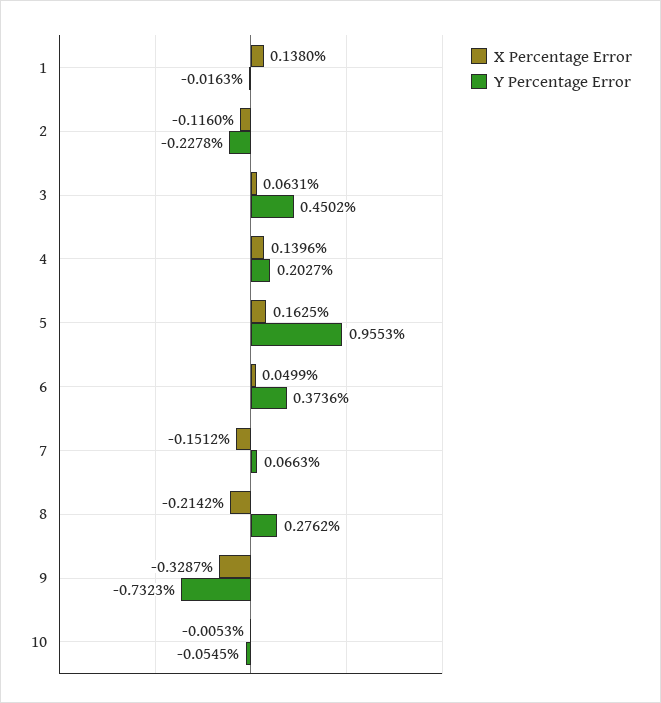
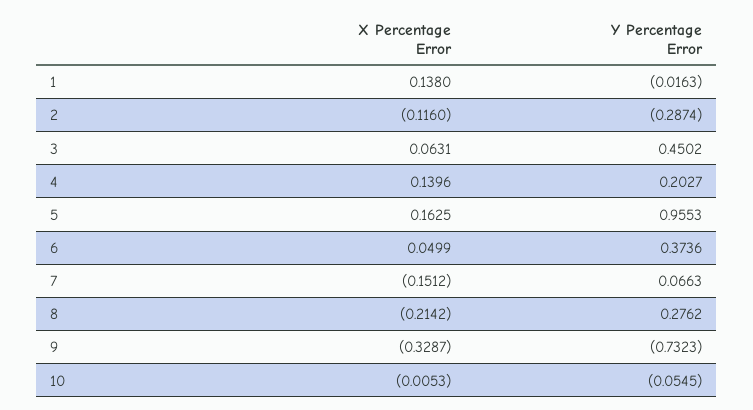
Y Percentage Error, 2: -0.2278 -> -0.2874

